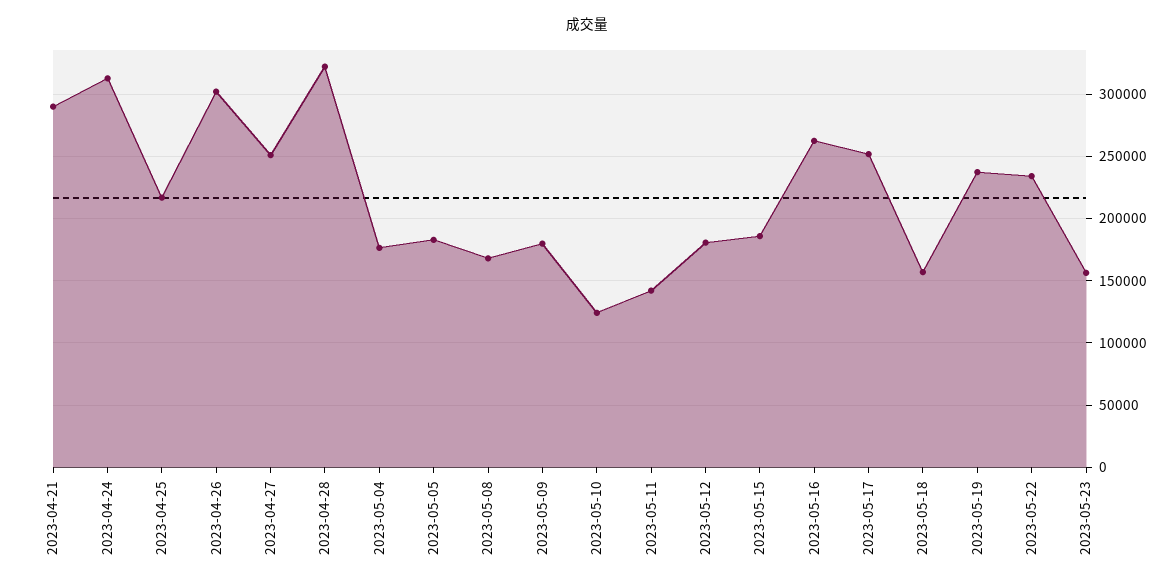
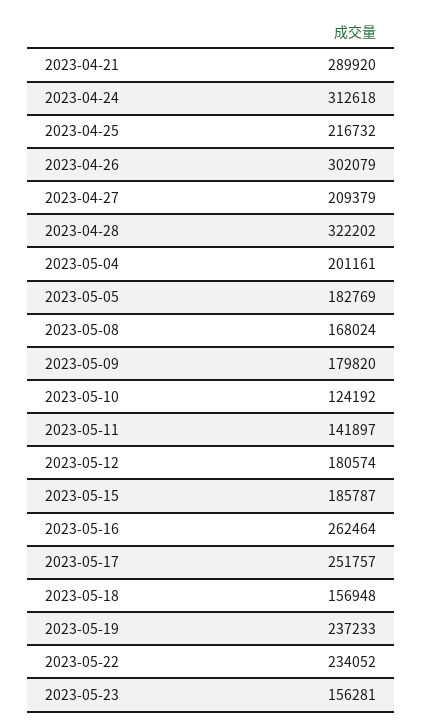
2023-04-27: 250000 -> 209379
2023-05-04: 175000 -> 201161

